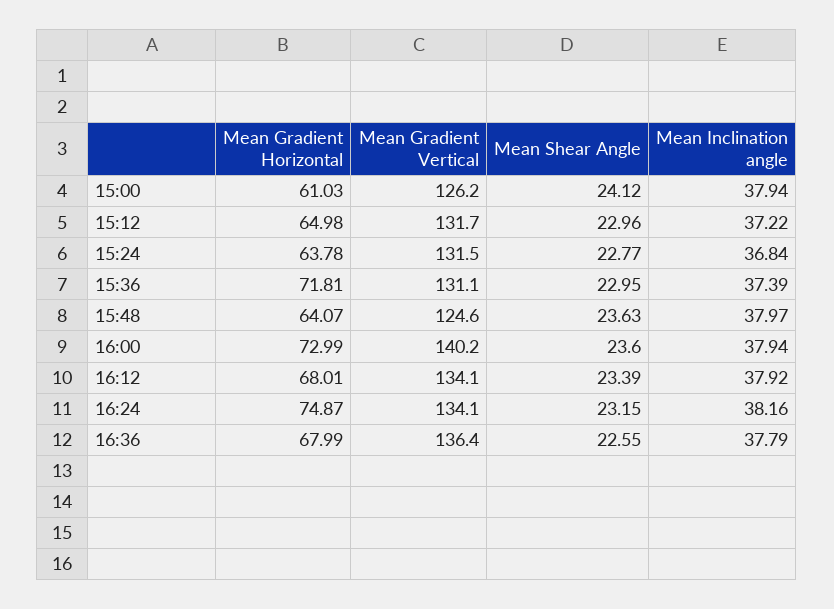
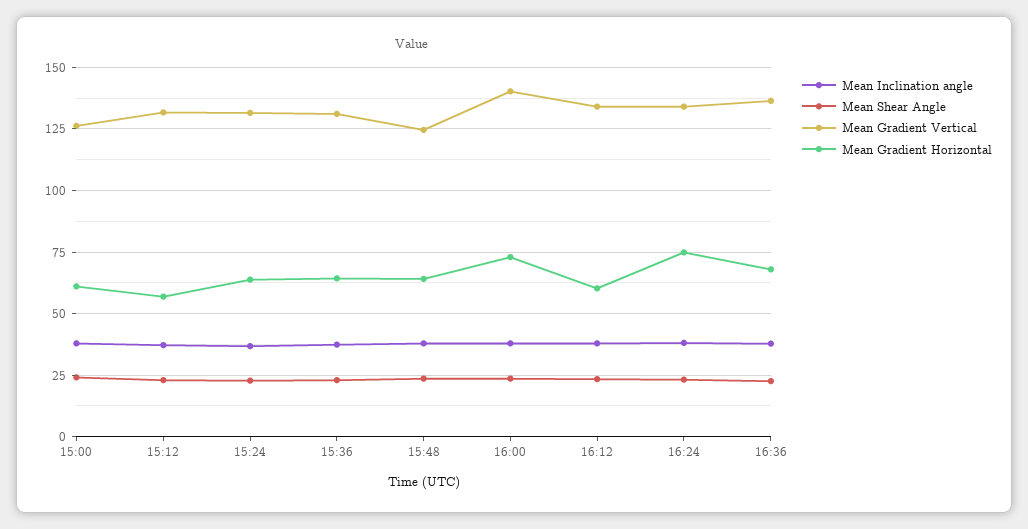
Mean Gradient Horizontal, 15:12: 64.98 -> 57.5
Mean Gradient Horizontal, 15:36: 71.81 -> 65
Mean Gradient Horizontal, 16:12: 68.01 -> 60

